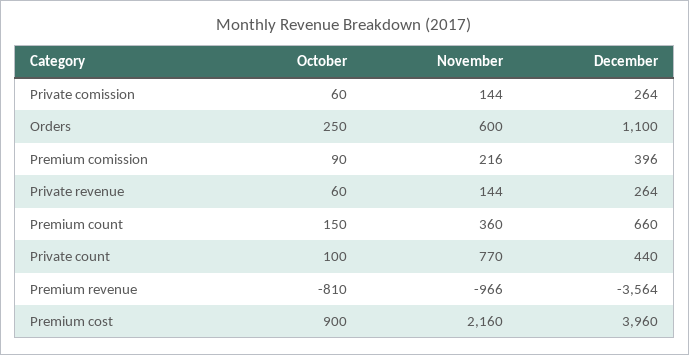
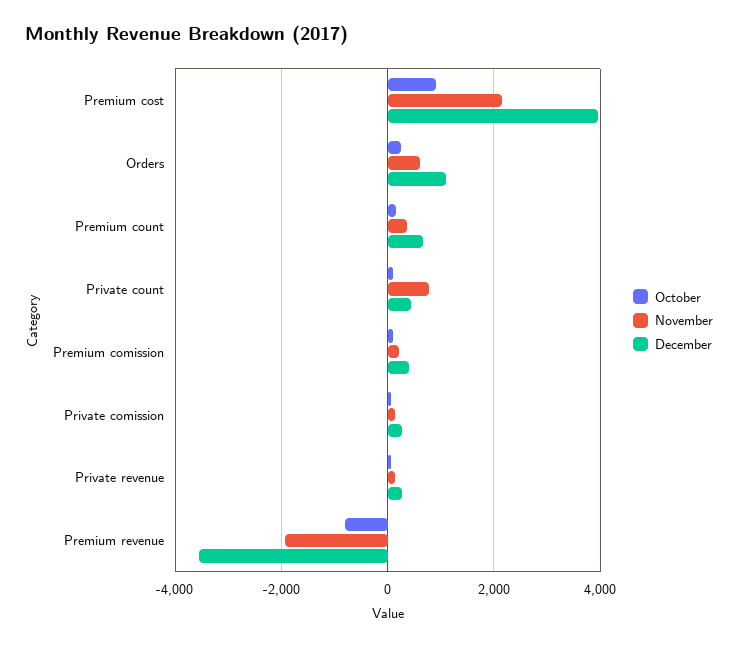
November, Premium revenue: -966 -> -2000

